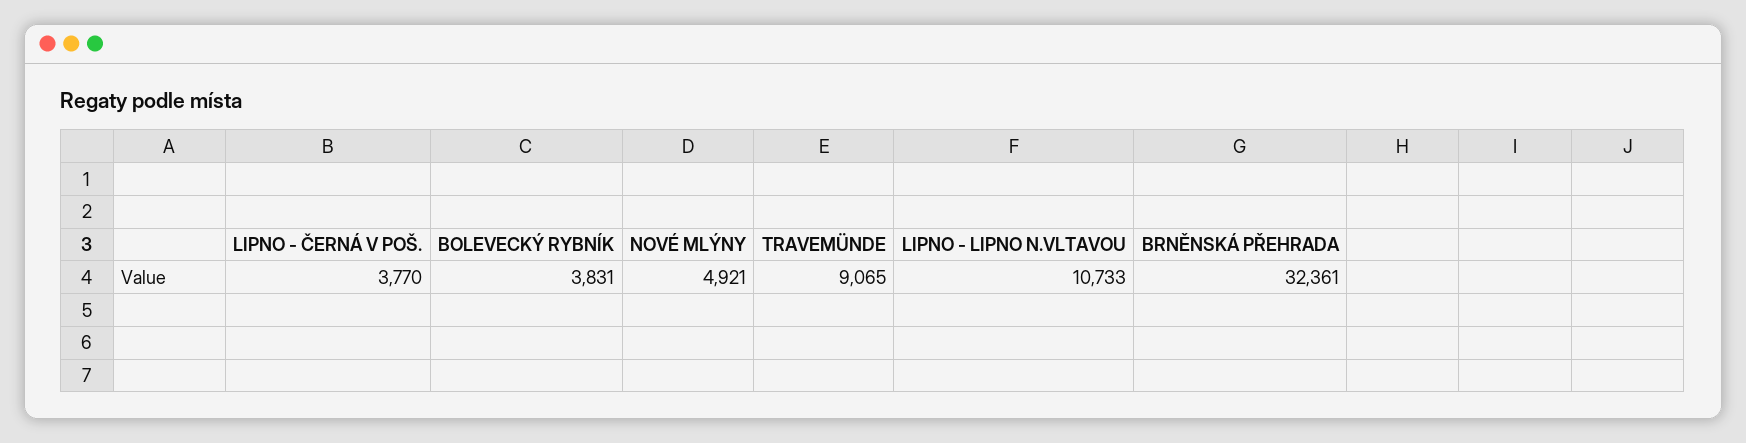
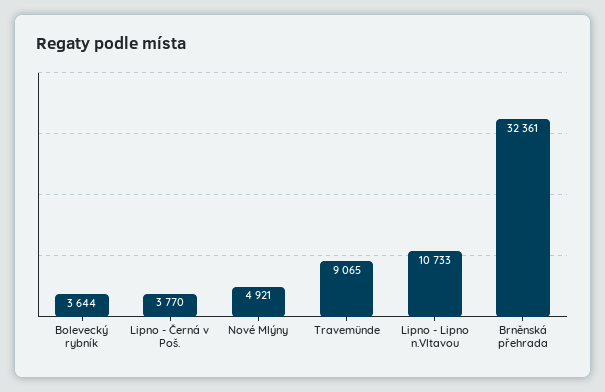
BOLEVECKÝ RYBNÍK: 3831 -> 3644

